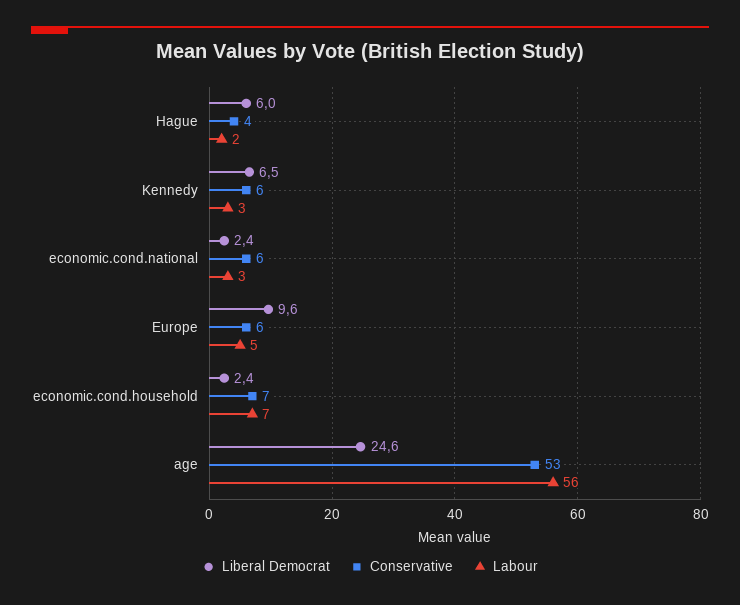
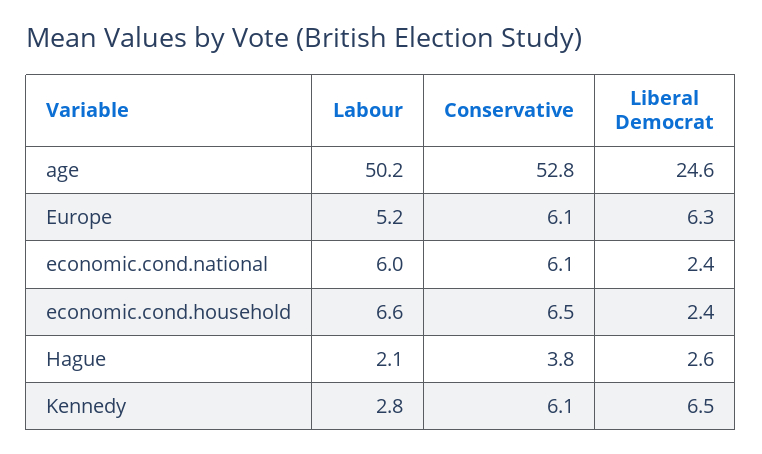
Liberal Democrat, Hague: 6 -> 2.6
Labour, economic.cond.national: 3 -> 6
Liberal Democrat, Europe: 9.6 -> 6.3
Labour, age: 56 -> 50.2

